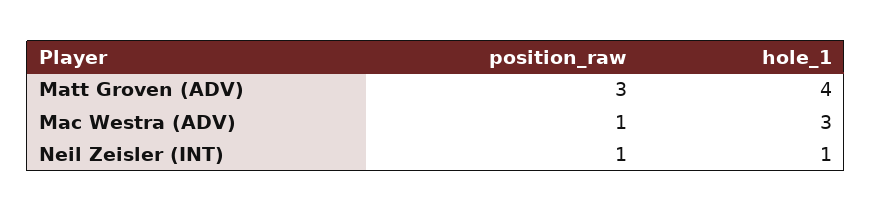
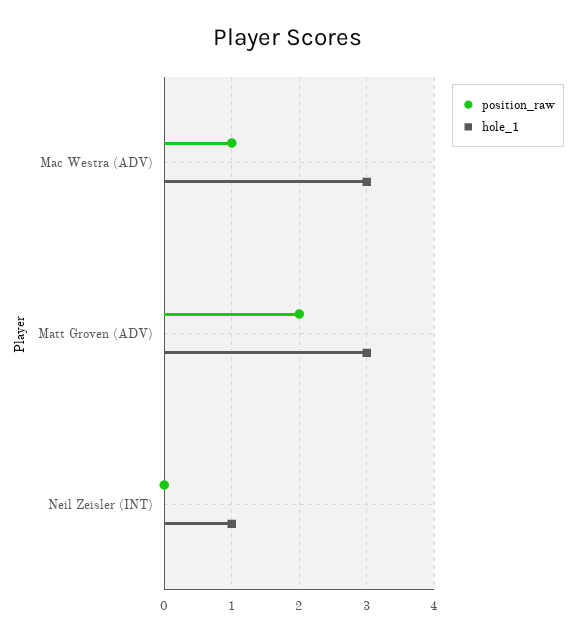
position_raw, Matt Groven (ADV): 3 -> 2
hole_1, Matt Groven (ADV): 4 -> 3
position_raw, Neil Zeisler (INT): 1 -> 0

